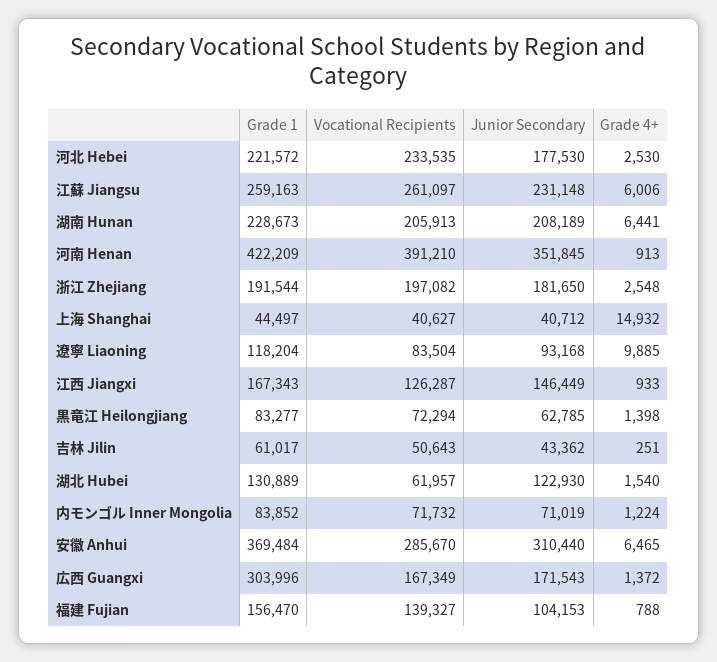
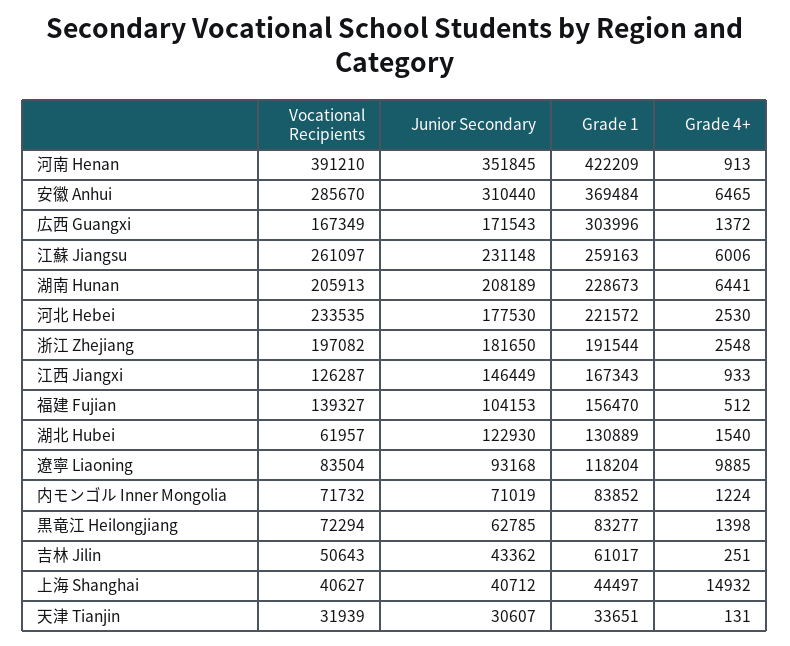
Grade 4+, 福建 Fujian: 788 -> 512
Vocational Recipients, 天津 Tianjin: none -> 31939
Junior Secondary, 天津 Tianjin: none -> 30607
Grade 1, 天津 Tianjin: none -> 33651
Grade 4+, 天津 Tianjin: none -> 131

